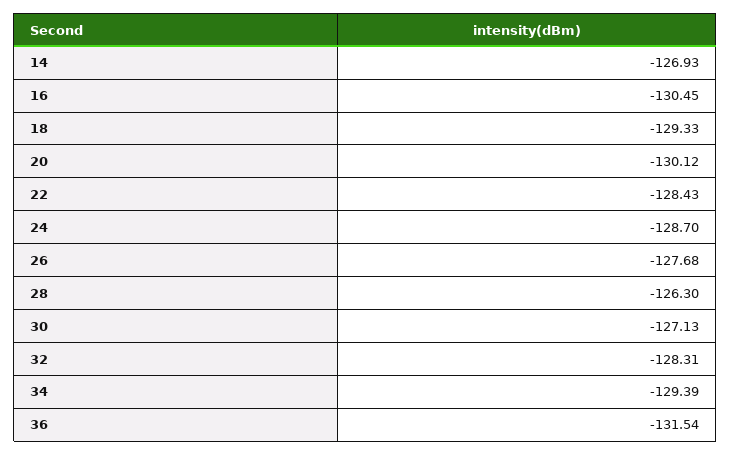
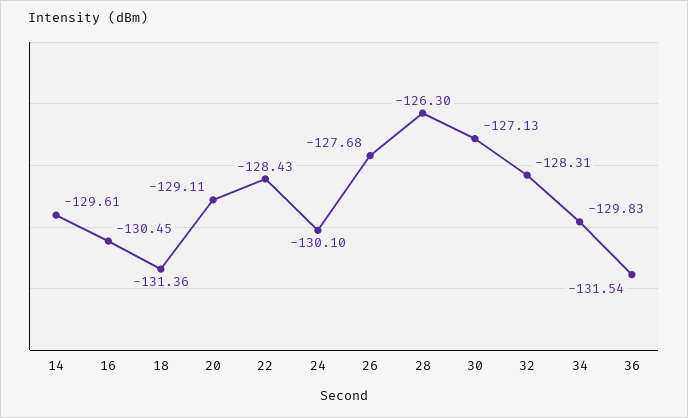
14: -126.93 -> -129.61
18: -129.33 -> -131.36
20: -130.12 -> -129.11
24: -128.7 -> -130.1
34: -129.39 -> -129.83

